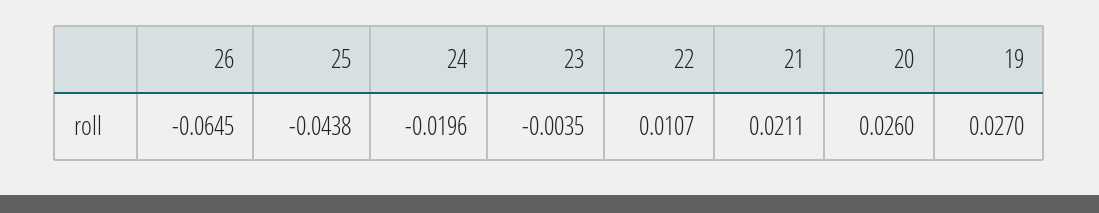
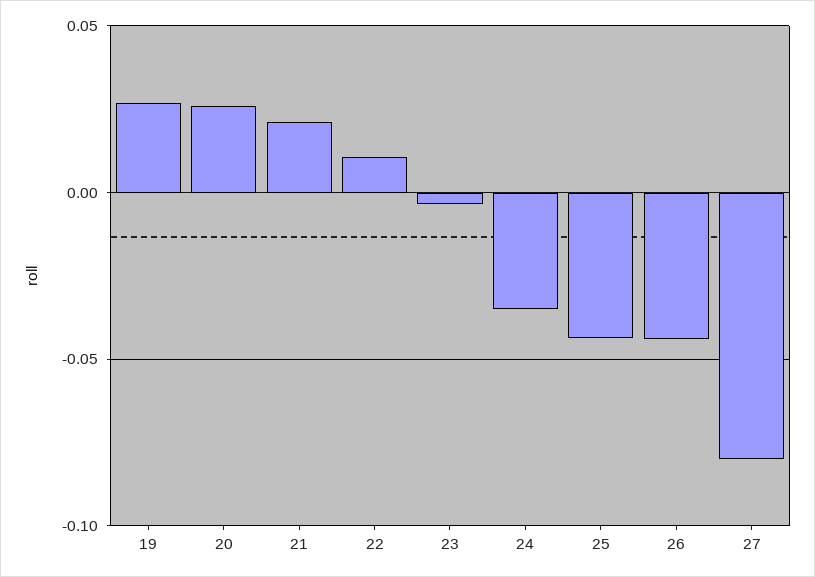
26: -0.0645 -> -0.045
24: -0.0196 -> -0.035
27: none -> -0.08

